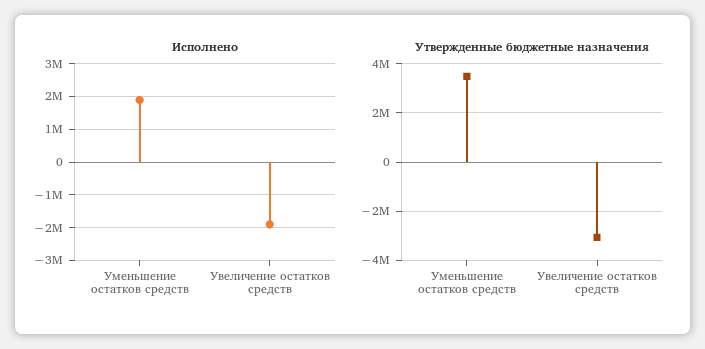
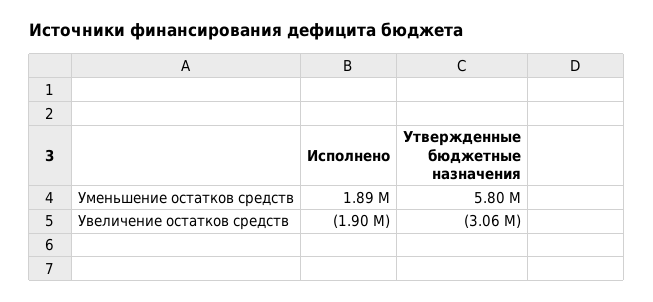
Утвержденные бюджетные назначения, Уменьшение остатков средств: 3500000 -> 5800000

